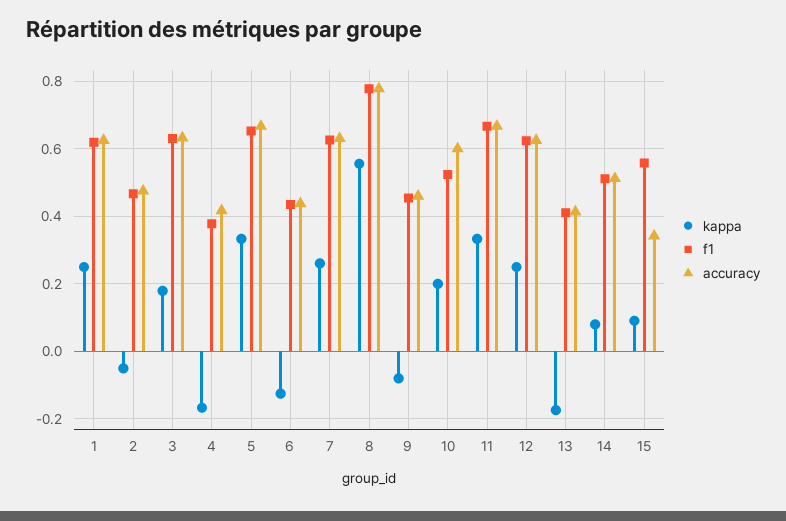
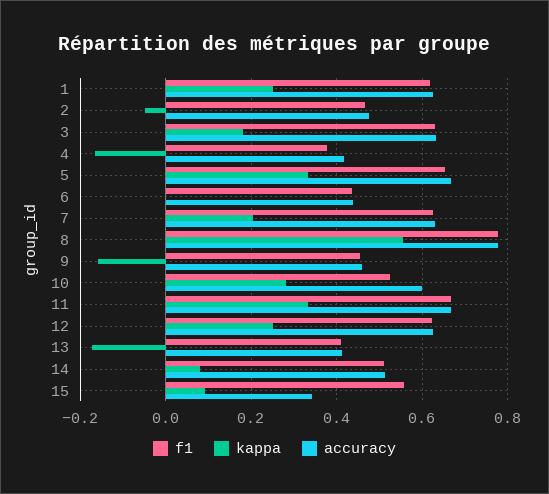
kappa, 6: -0.12 -> 0
kappa, 7: 0.26 -> 0.2
kappa, 9: -0.08 -> -0.16
kappa, 10: 0.2 -> 0.28

